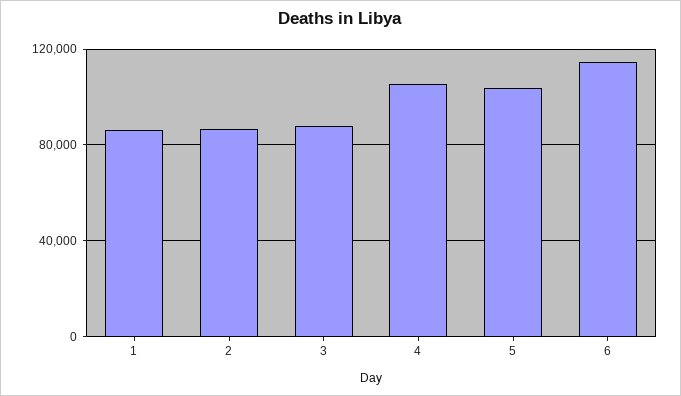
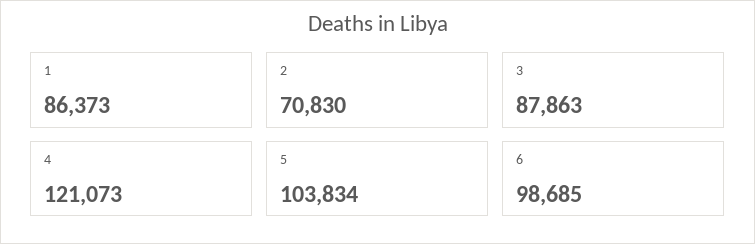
2: 85000 -> 70830
4: 105000 -> 121073
6: 115000 -> 98685

